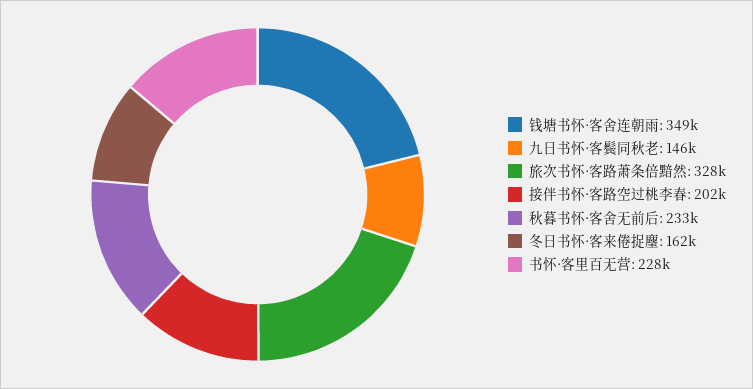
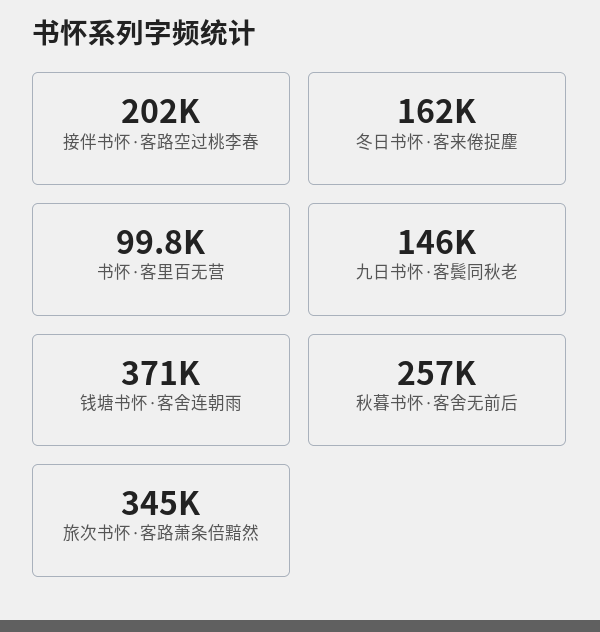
钱塘书怀·客舍连朝雨: 349000 -> 371000
旅次书怀·客路萧条倍黯然: 328000 -> 345000
秋暮书怀·客舍无前后: 233000 -> 257000
书怀·客里百无营: 228000 -> 99800

